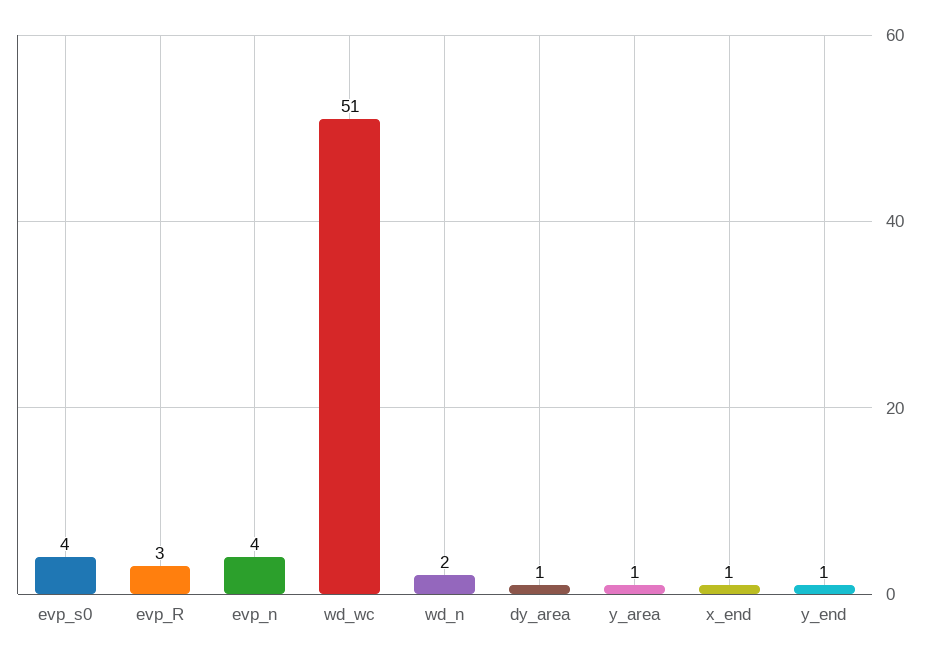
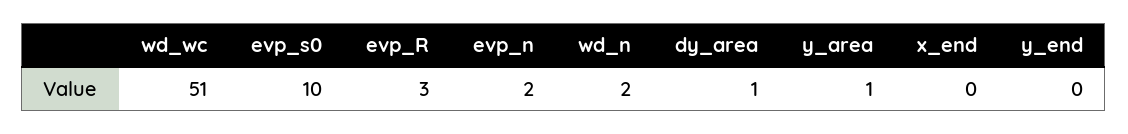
evp_s0: 4 -> 10
evp_n: 4 -> 2
x_end: 1 -> 0
y_end: 1 -> 0

